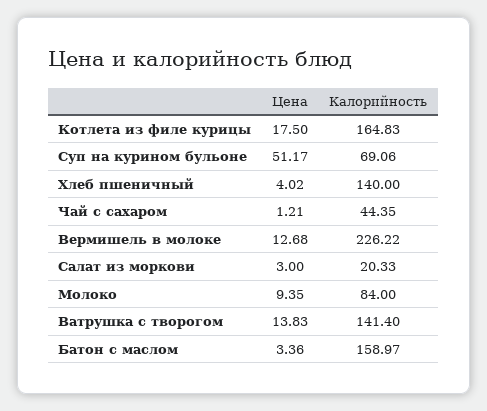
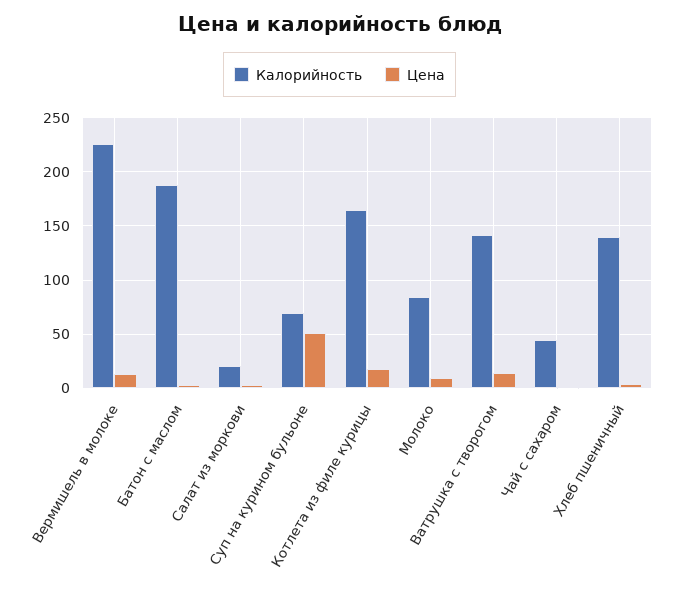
Калорийность, Батон с маслом: 158.97 -> 190

